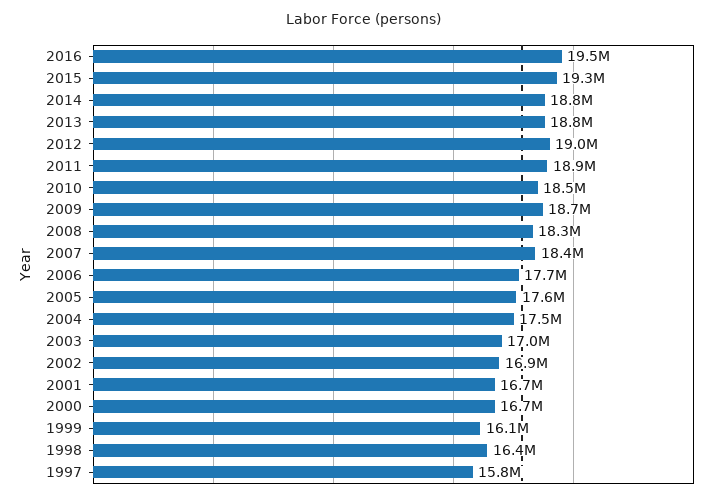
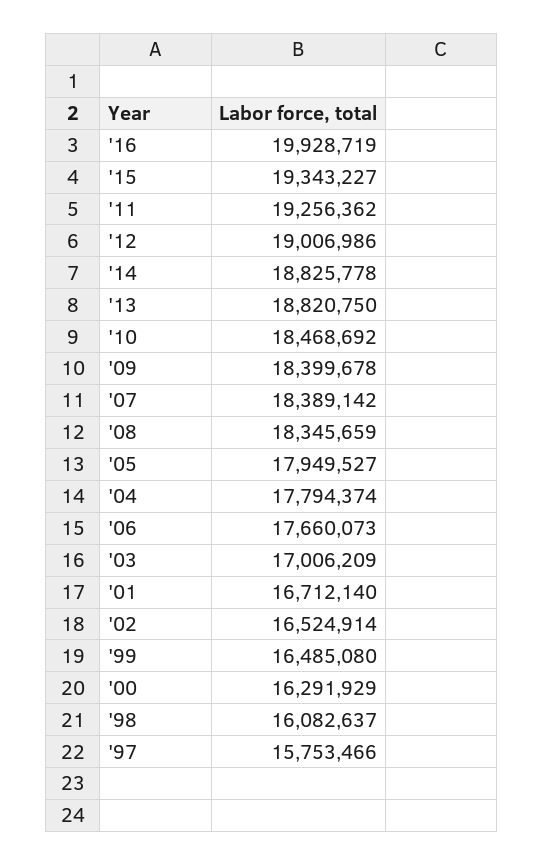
2016: 19500000 -> 19928719
2011: 18900000 -> 19256362
2009: 18700000 -> 18399678
2005: 17600000 -> 17949527
2004: 17500000 -> 17794374
2002: 16900000 -> 16524914
2000: 16700000 -> 16291929
1999: 16100000 -> 16485080
1998: 16400000 -> 16082637

